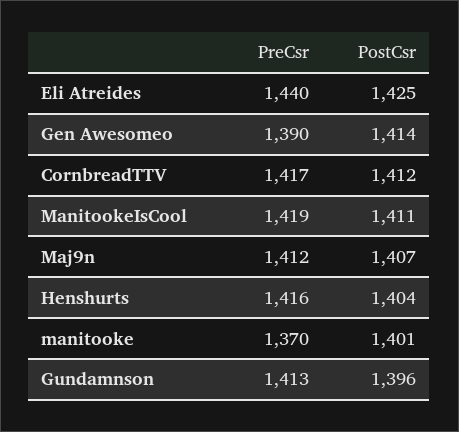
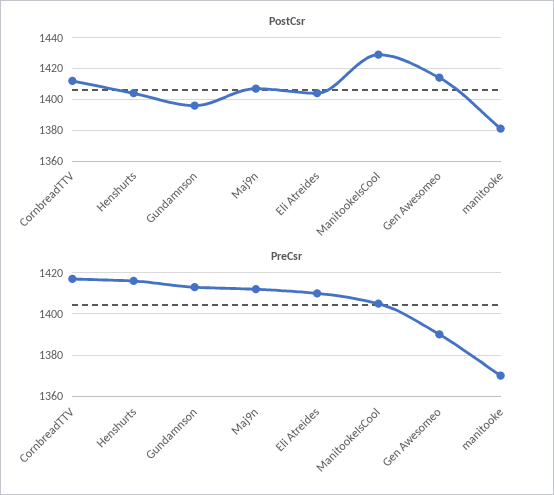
PreCsr, Eli Atreides: 1440 -> 1410
PostCsr, Eli Atreides: 1425 -> 1405
PreCsr, ManitookeIsCool: 1419 -> 1405
PostCsr, ManitookeIsCool: 1411 -> 1430
PostCsr, manitooke: 1401 -> 1380

